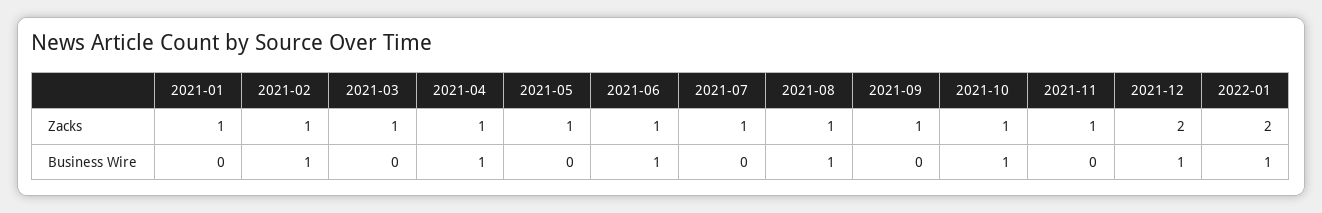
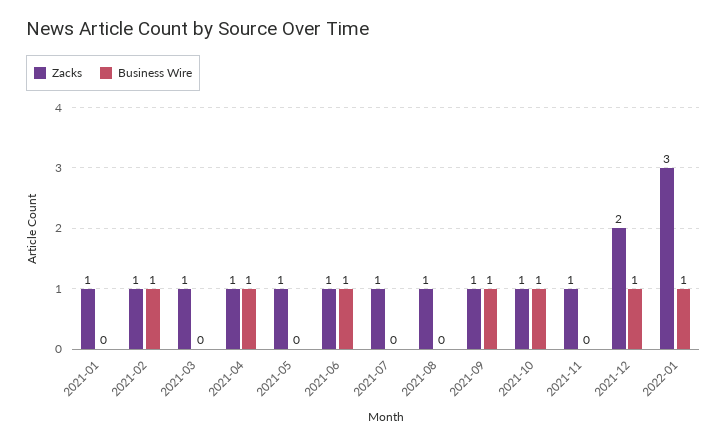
Zacks, 2022-01: 2 -> 3
Business Wire, 2021-08: 1 -> 0
Business Wire, 2021-09: 0 -> 1

